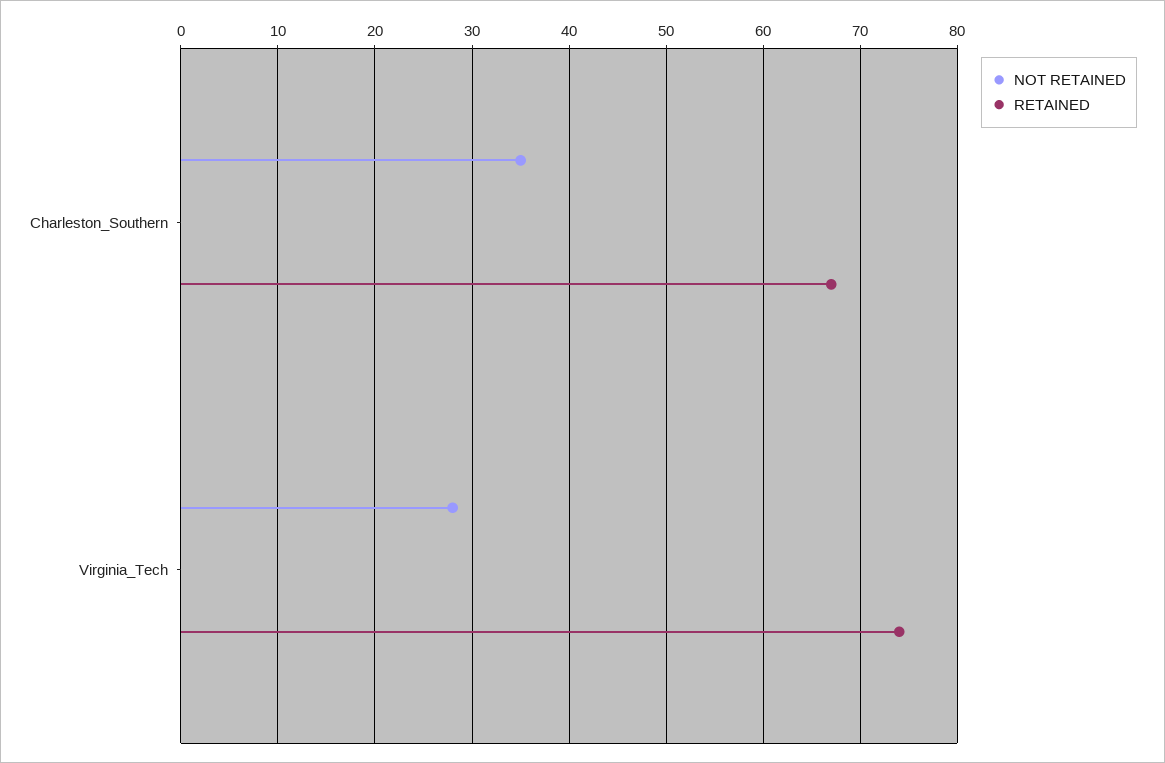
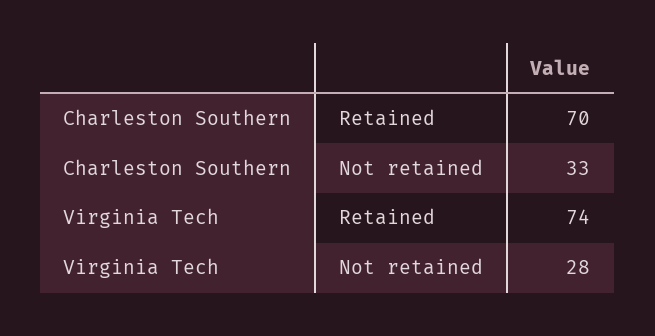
NOT RETAINED, Charleston_Southern: 35 -> 33
RETAINED, Charleston_Southern: 67 -> 70

